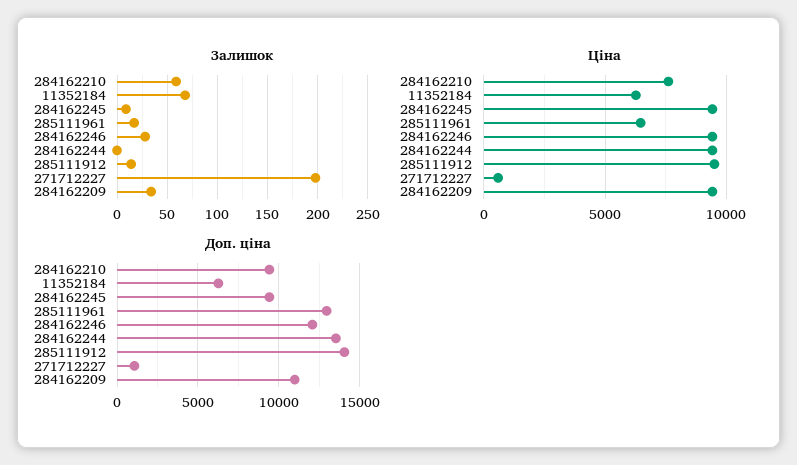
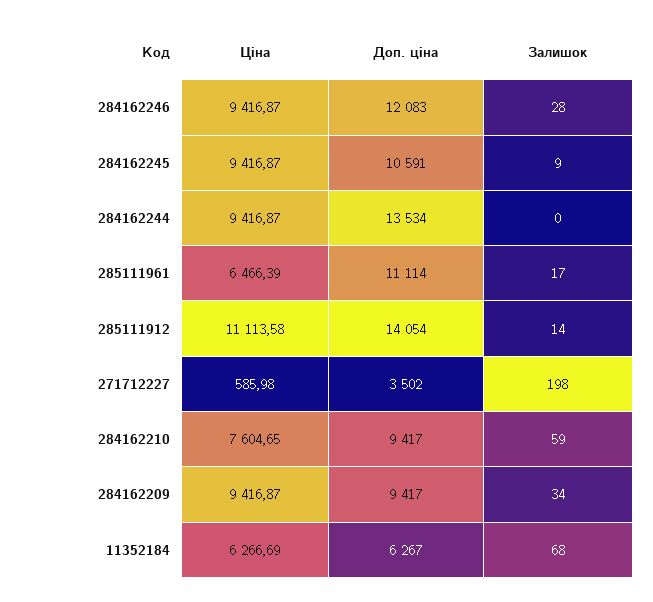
Ціна, 285111912: 9500 -> 11113.58
Доп. ціна, 284162245: 9500 -> 10591
Доп. ціна, 285111961: 13000 -> 11114
Доп. ціна, 271712227: 1000 -> 3502
Доп. ціна, 284162209: 11000 -> 9417

